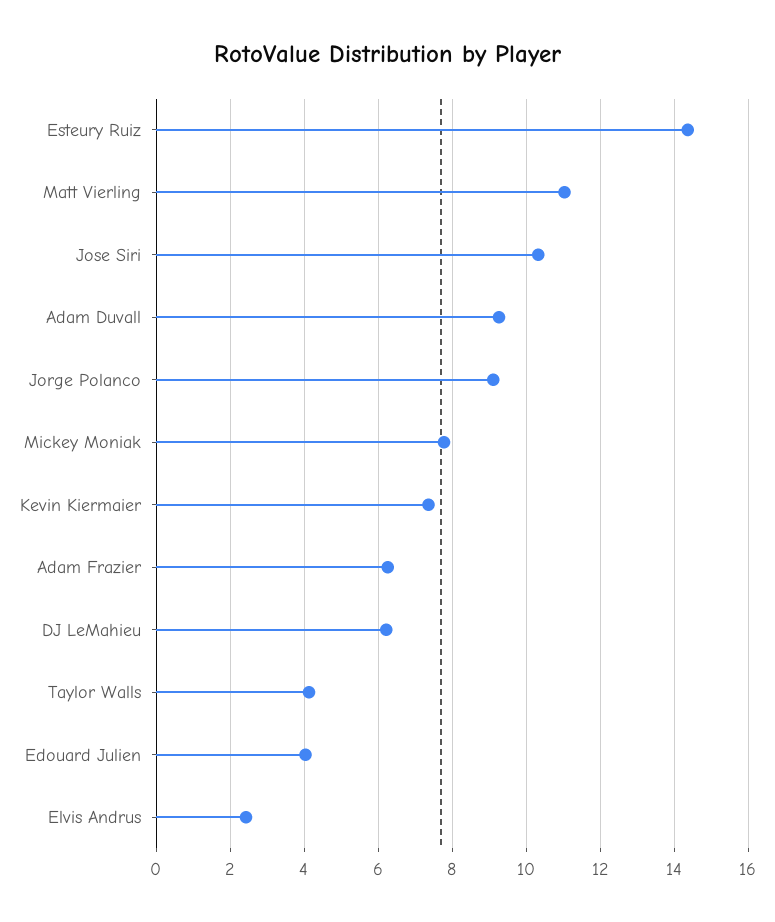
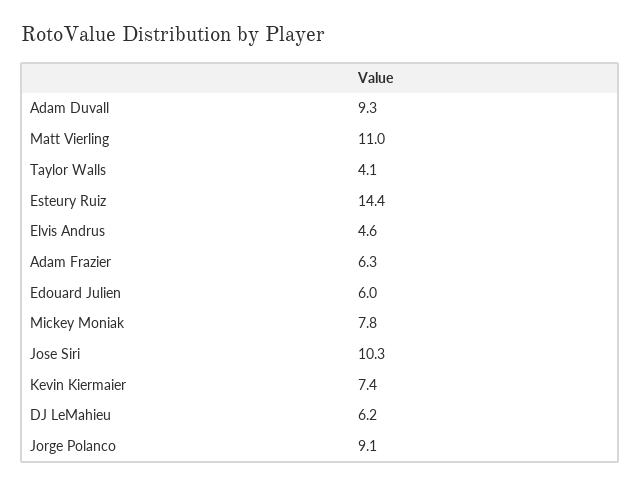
Edouard Julien: 4 -> 6
Elvis Andrus: 2.4 -> 4.6

